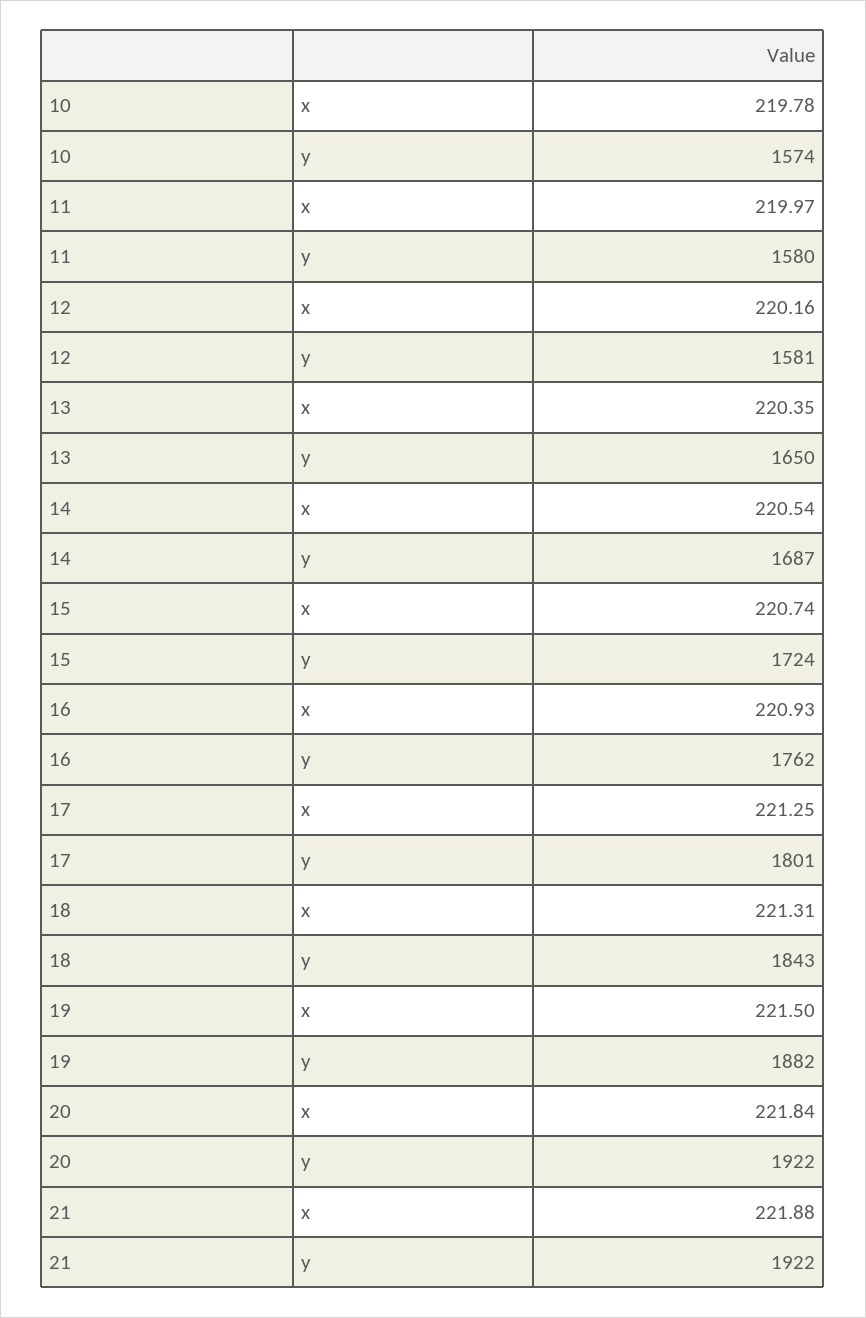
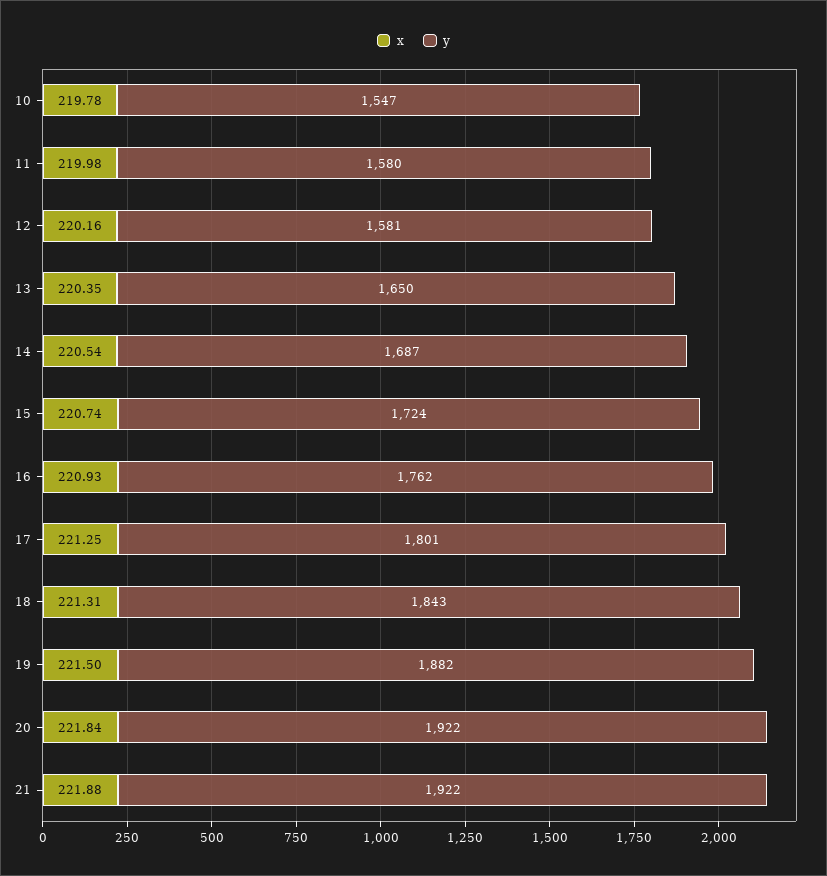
y, 10: 1574 -> 1547
x, 11: 219.97 -> 219.98

